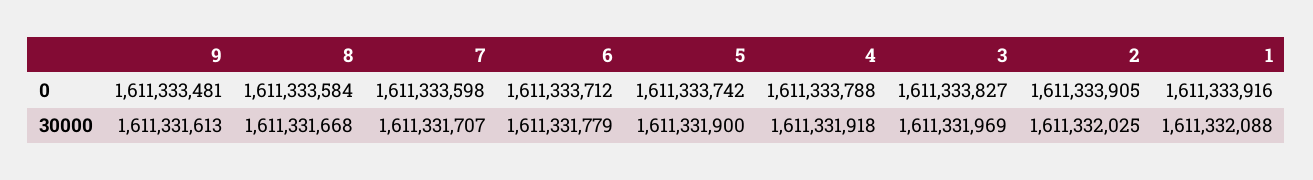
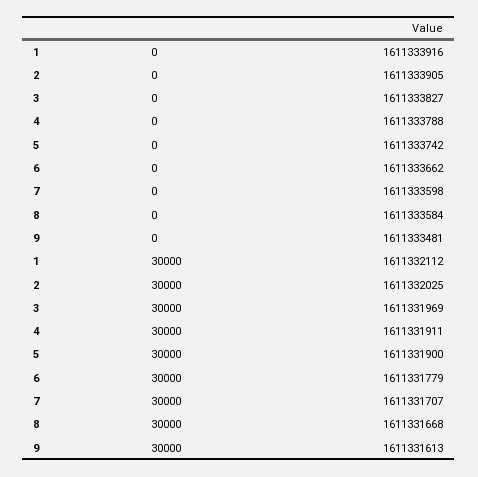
6, 0: 1611333712 -> 1611333662
4, 30000: 1611331918 -> 1611331911
1, 30000: 1611332088 -> 1611332112

